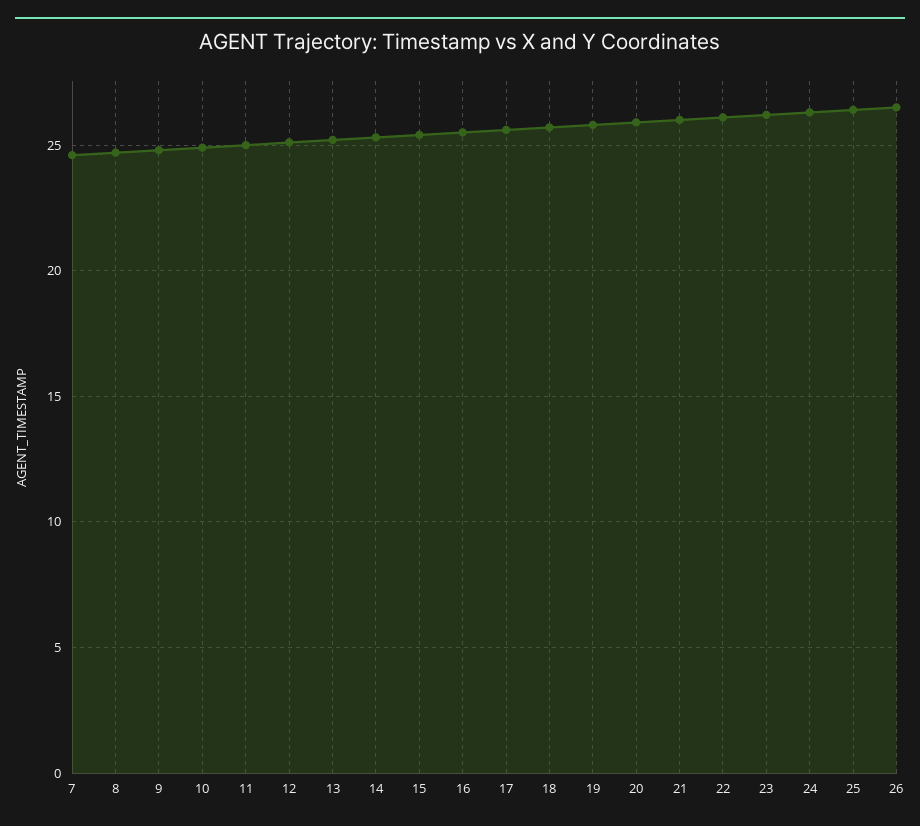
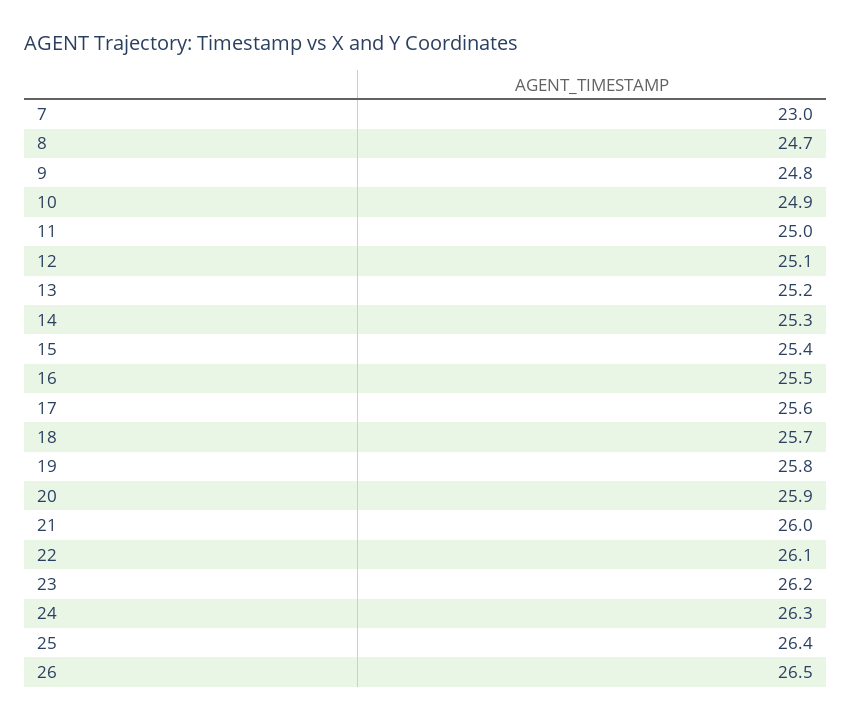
7: 24.5 -> 23

